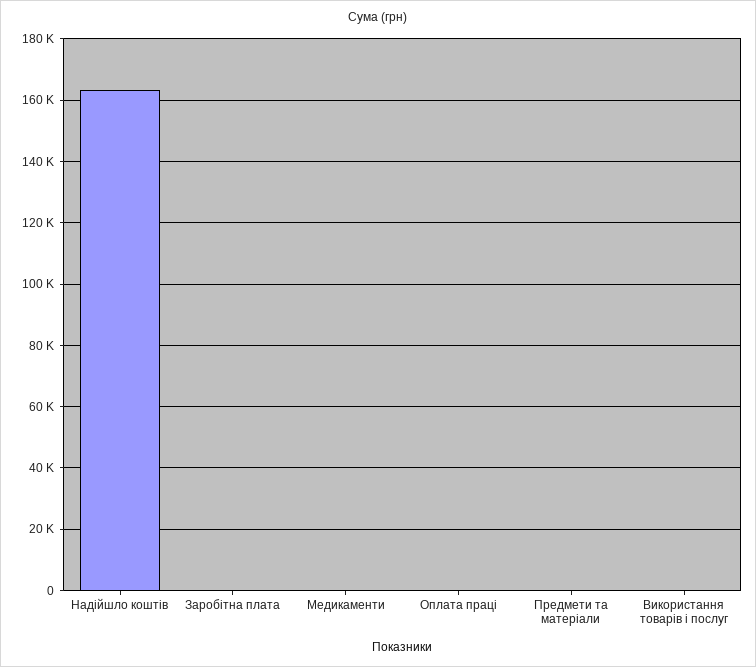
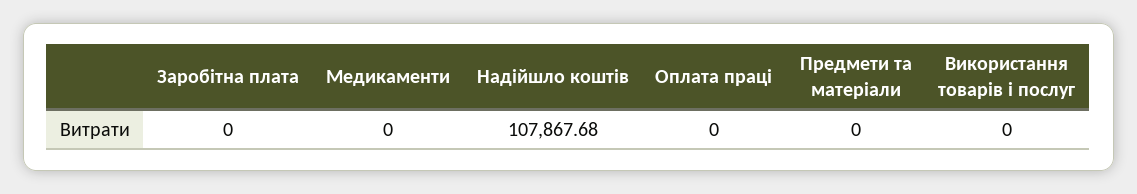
Надійшло коштів: 164000 -> 107867.68

